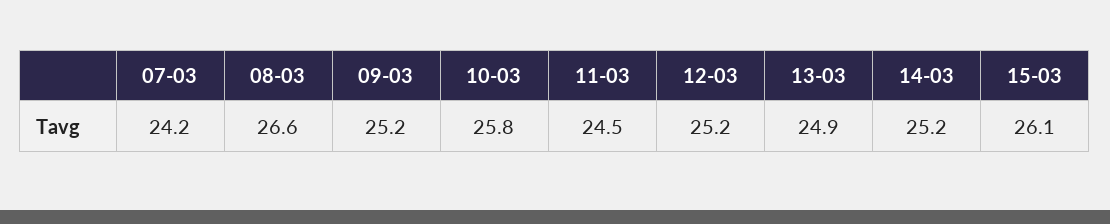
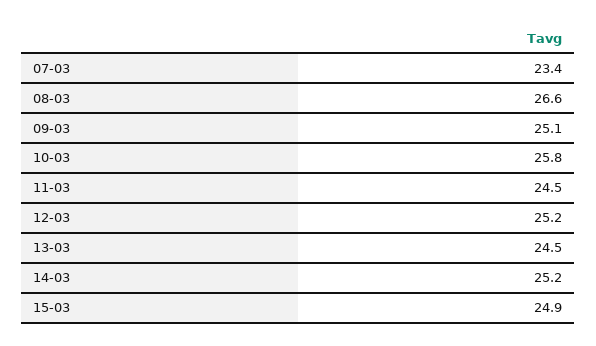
07-03: 24.2 -> 23.4
09-03: 25.2 -> 25.1
13-03: 24.9 -> 24.5
15-03: 26.1 -> 24.9

